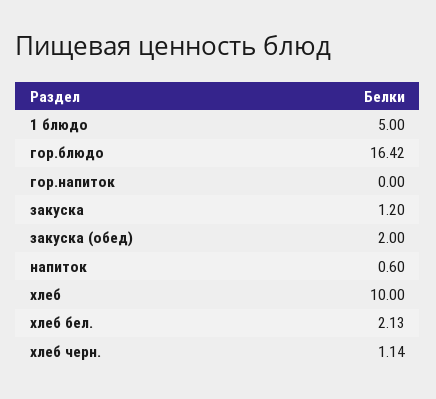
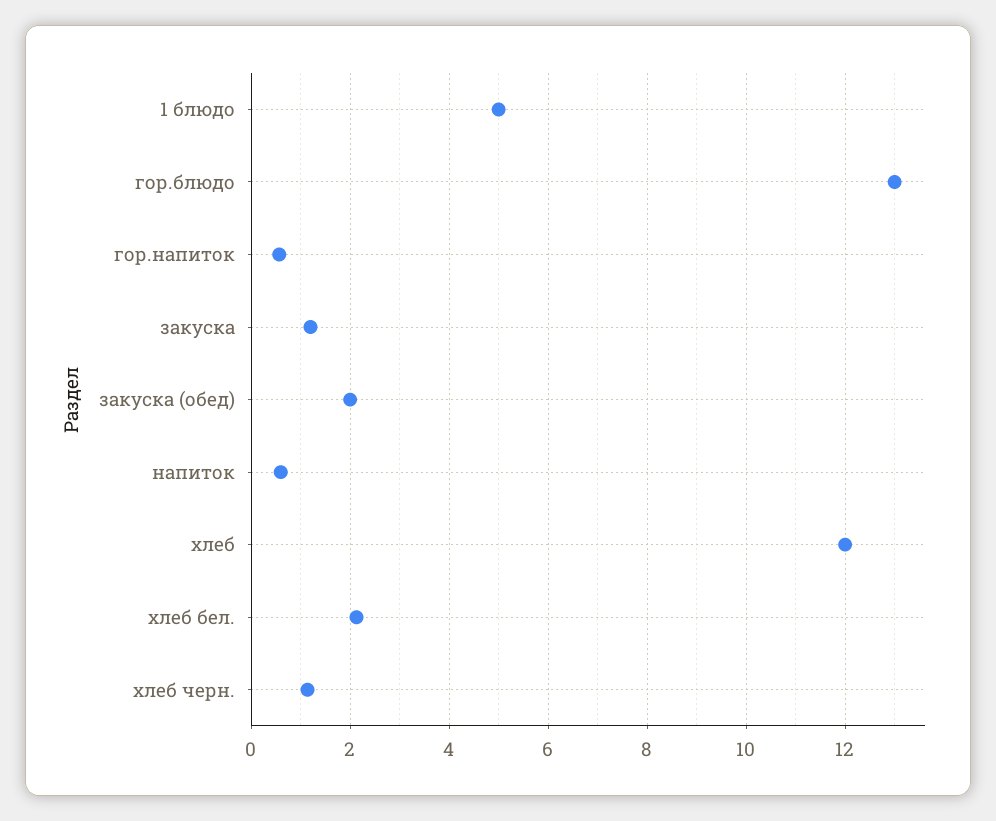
гор.блюдо: 16.42 -> 13
гор.напиток: 0 -> 0.6
хлеб: 10 -> 12

